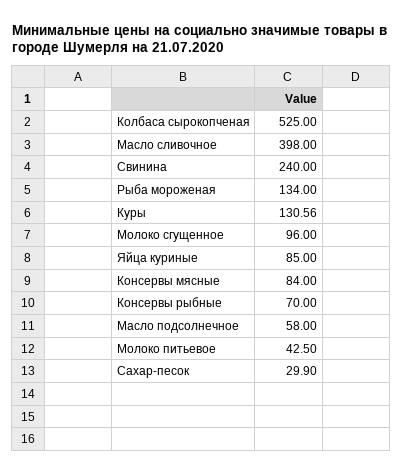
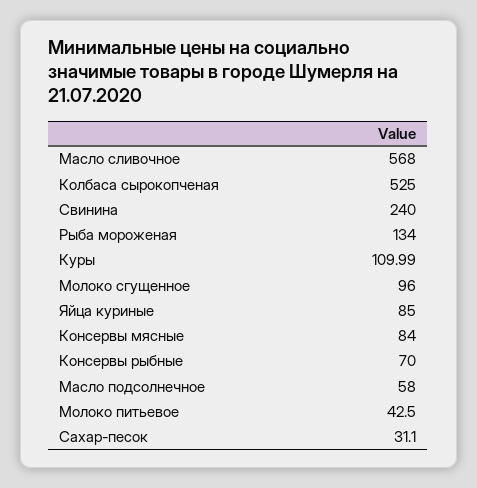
Масло сливочное: 398 -> 568
Куры: 130.56 -> 109.99
Сахар-песок: 29.9 -> 31.1

